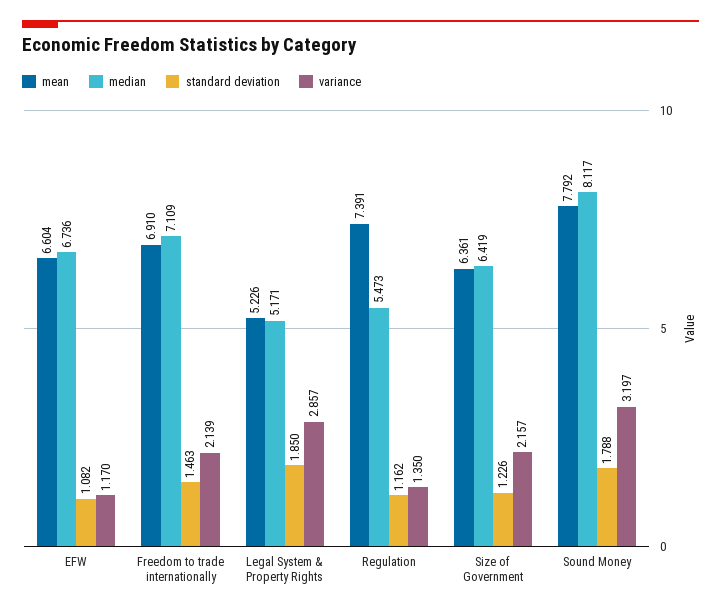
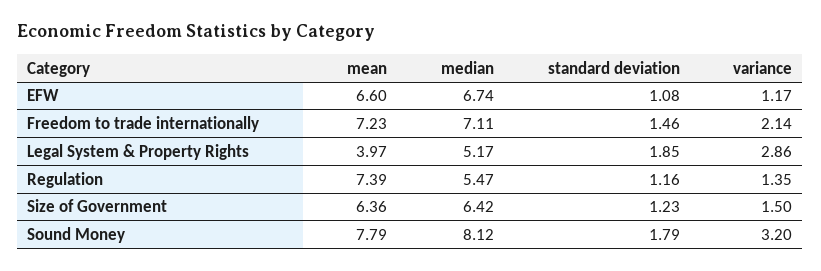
mean, Freedom to trade internationally: 6.91 -> 7.23
mean, Legal System & Property Rights: 5.226 -> 3.97
variance, Size of Government: 2.157 -> 1.5

